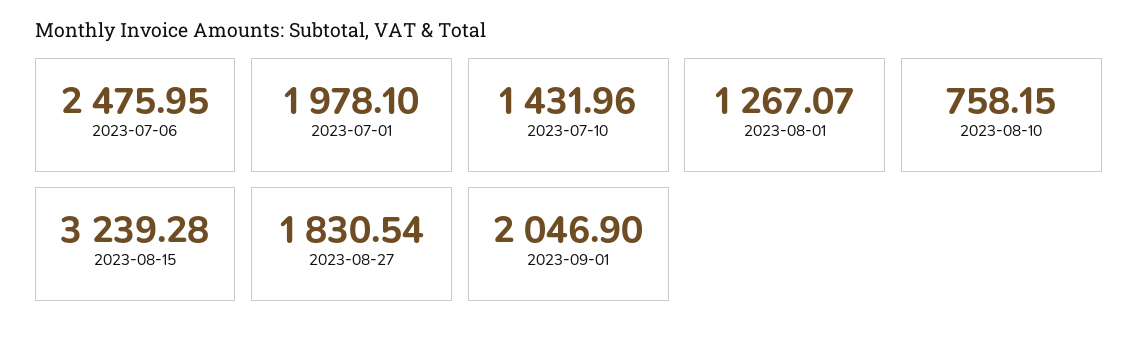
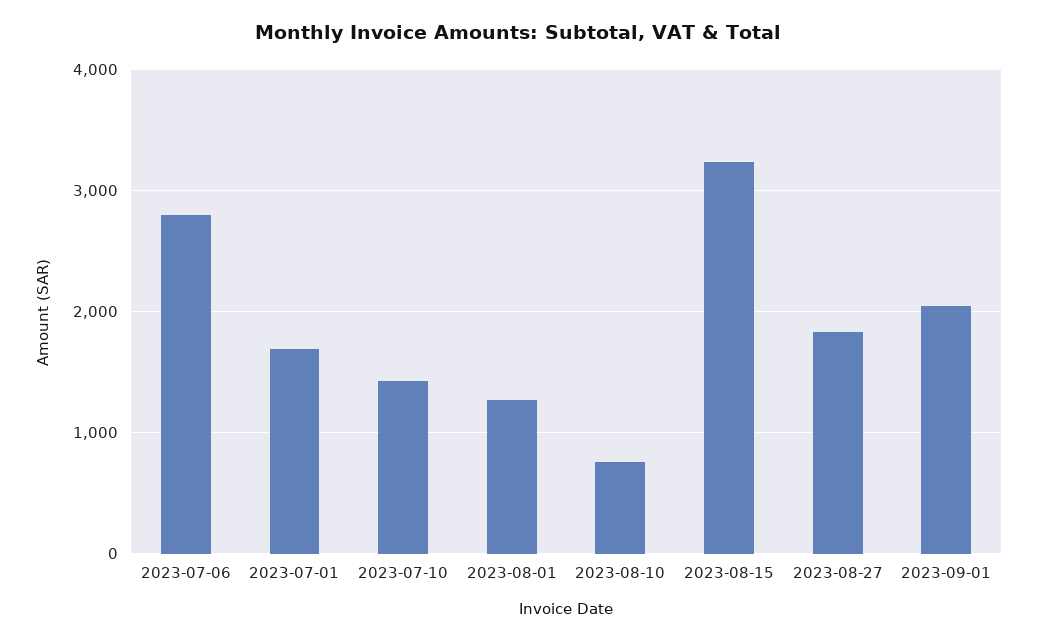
2023-07-06: 2475.95 -> 2800
2023-07-01: 1978.1 -> 1700

